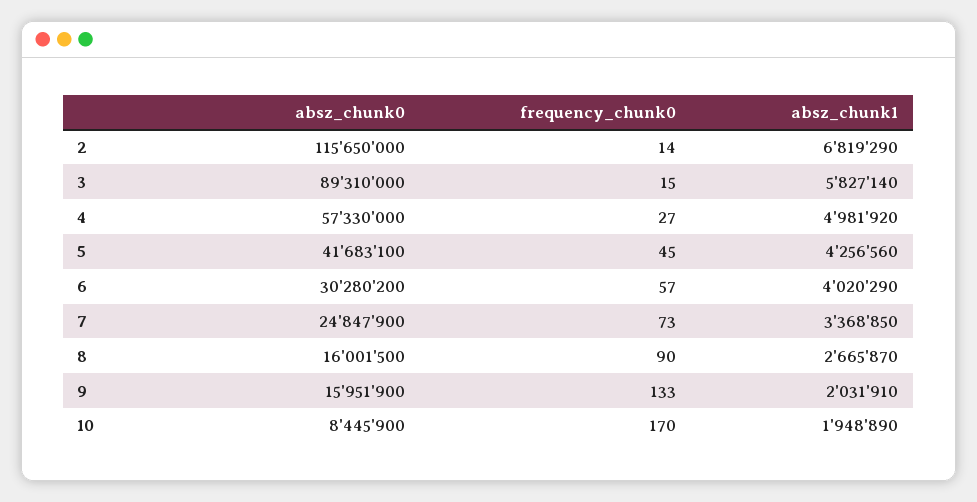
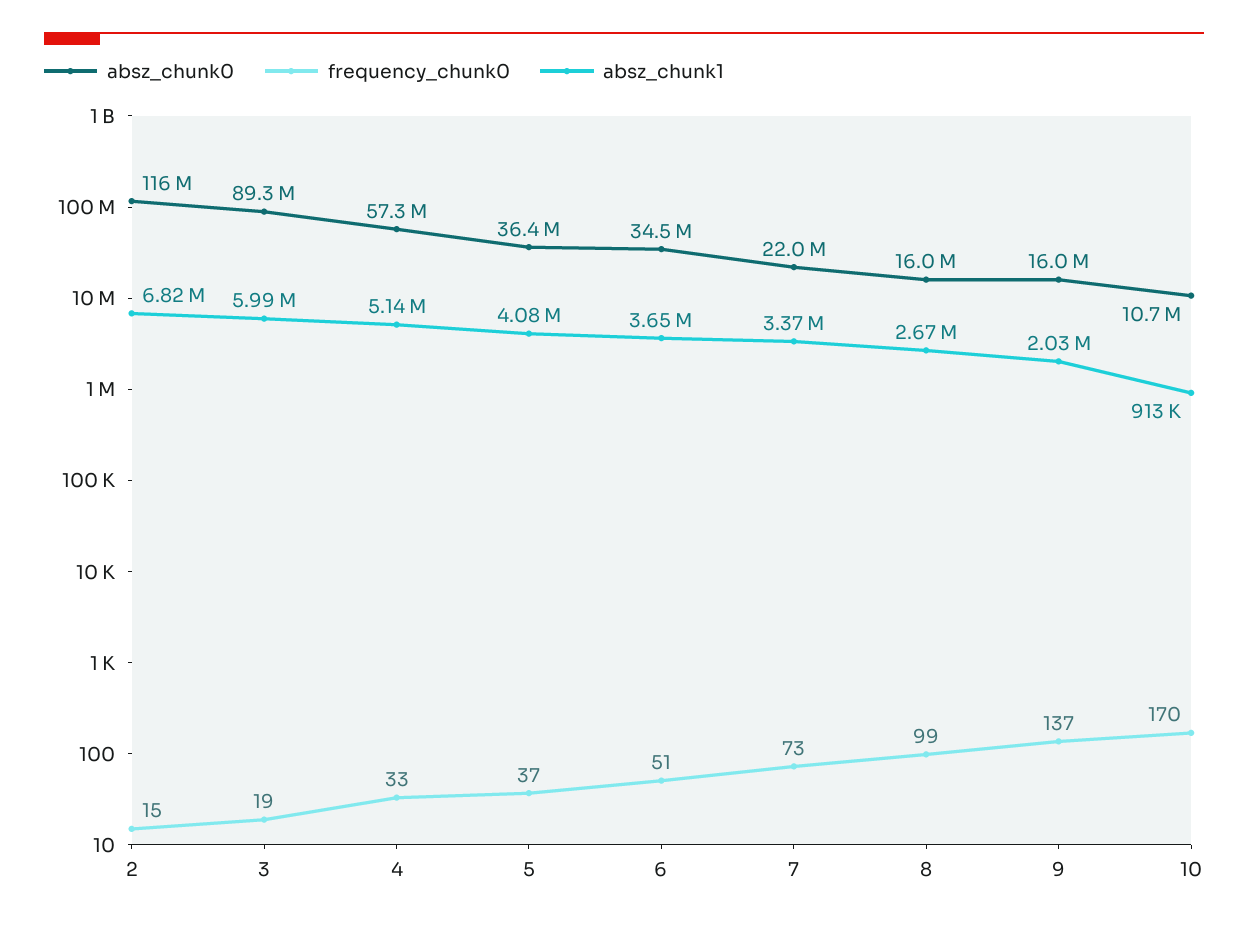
frequency_chunk0, 2: 14 -> 15
frequency_chunk0, 3: 15 -> 19
absz_chunk1, 3: 5827140 -> 5990000
frequency_chunk0, 4: 27 -> 33
absz_chunk1, 4: 4981920 -> 5140000
absz_chunk0, 5: 41683100 -> 36400000
frequency_chunk0, 5: 45 -> 37
absz_chunk1, 5: 4256560 -> 4080000
absz_chunk0, 6: 30280200 -> 34500000
frequency_chunk0, 6: 57 -> 51
absz_chunk1, 6: 4020290 -> 3650000
absz_chunk0, 7: 24847900 -> 22000000
frequency_chunk0, 8: 90 -> 99
frequency_chunk0, 9: 133 -> 137
absz_chunk0, 10: 8445900 -> 10700000
absz_chunk1, 10: 1948890 -> 913000

